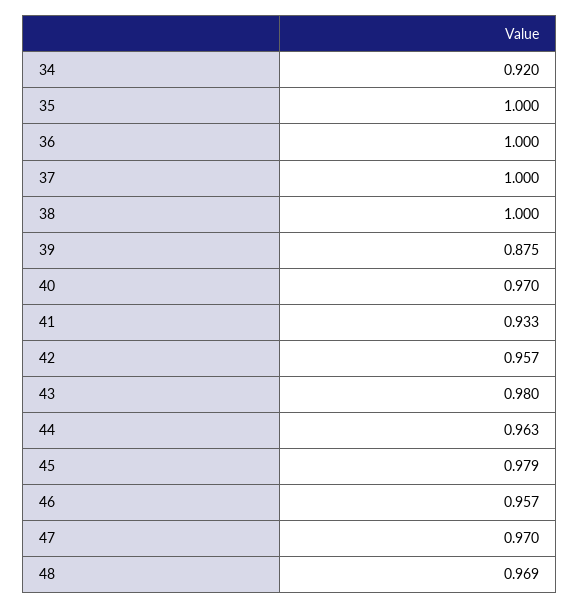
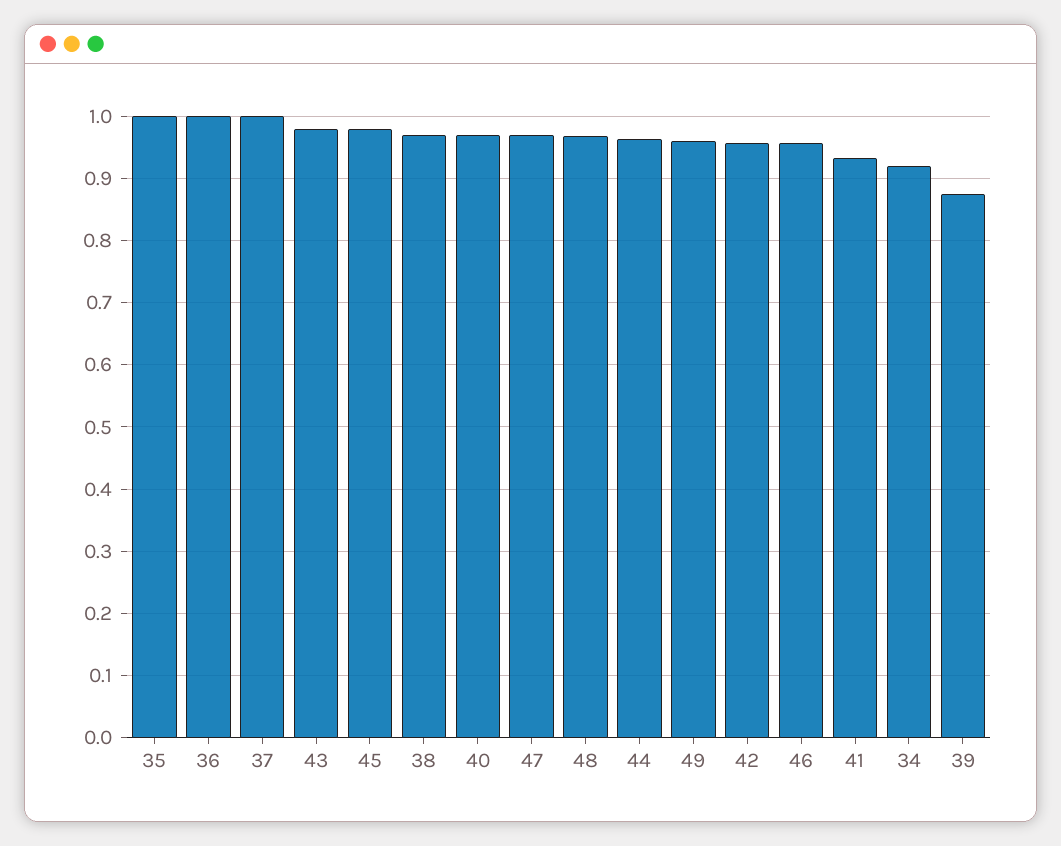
38: 1 -> 0.97
49: none -> 0.96

